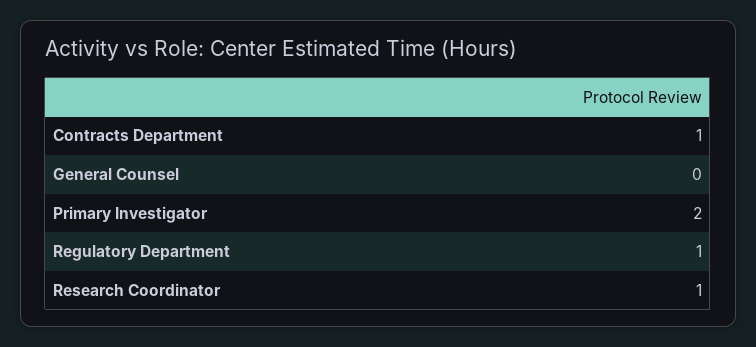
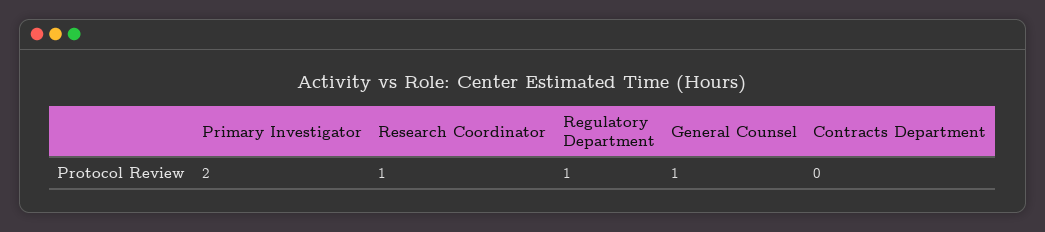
Contracts Department: 1 -> 0
General Counsel: 0 -> 1

